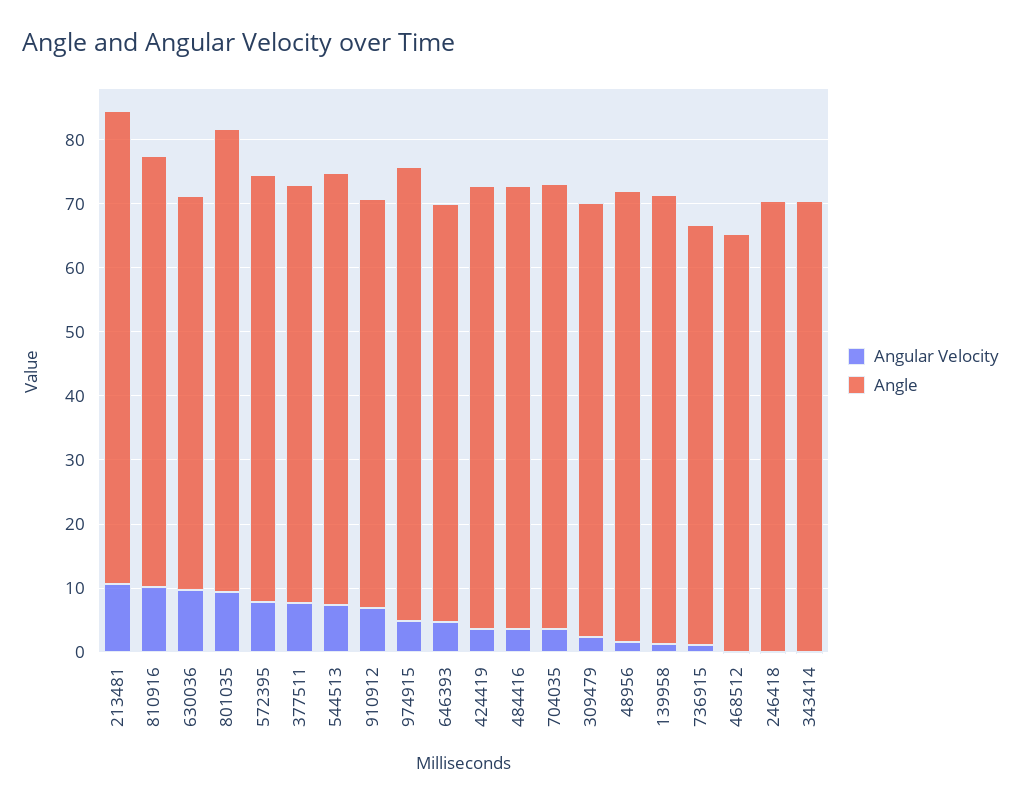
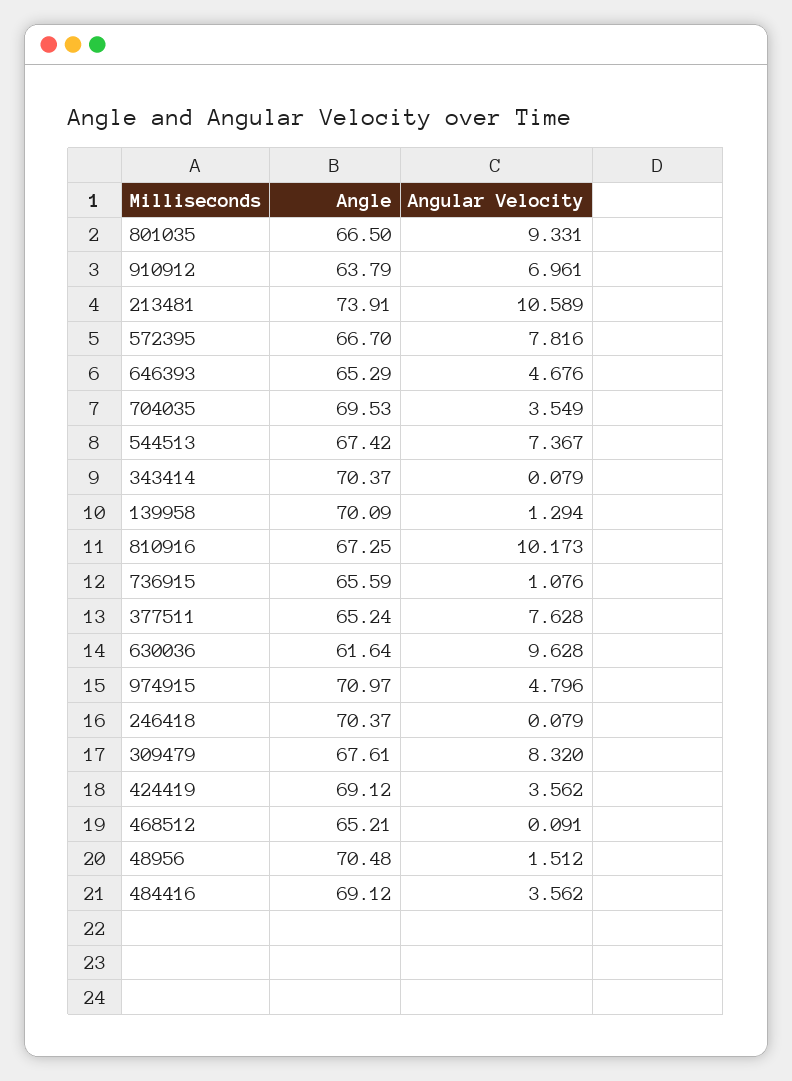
Angle, 801035: 72 -> 66.5
Angular Velocity, 309479: 2 -> 8.32

